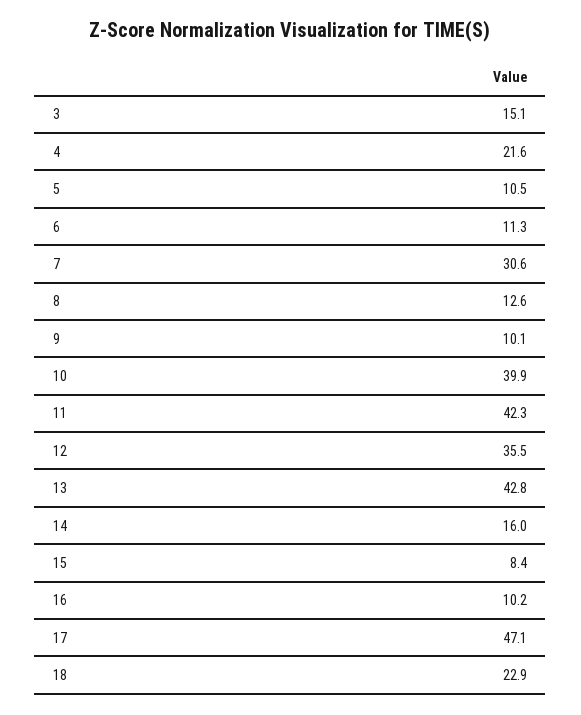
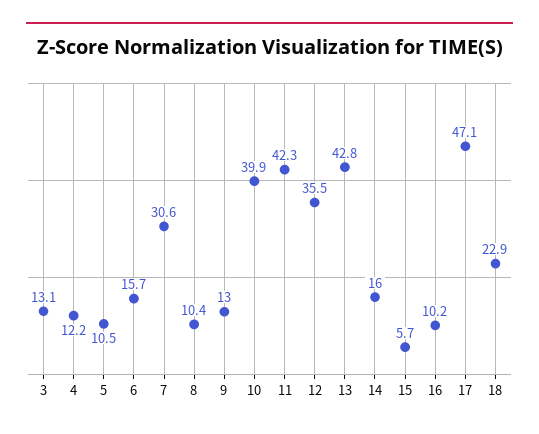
3: 15.1 -> 13.1
4: 21.6 -> 12.2
6: 11.3 -> 15.7
8: 12.6 -> 10.4
9: 10.1 -> 13
15: 8.4 -> 5.7

